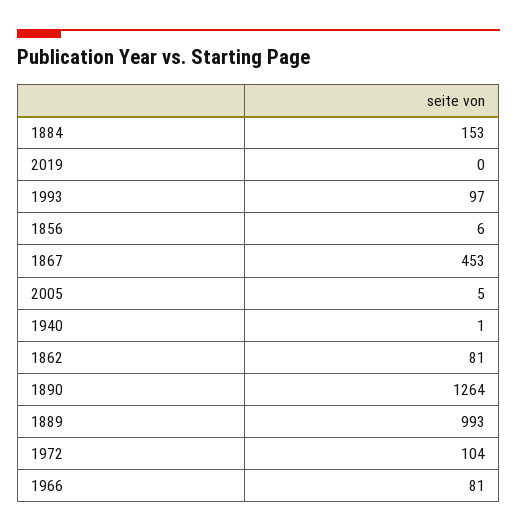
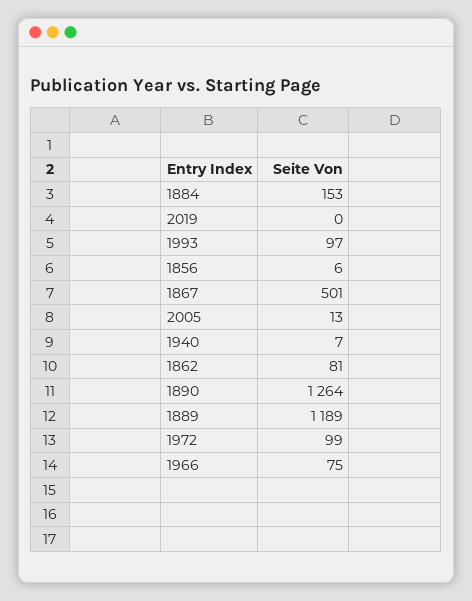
1867: 453 -> 501
2005: 5 -> 13
1940: 1 -> 7
1889: 993 -> 1189
1972: 104 -> 99
1966: 81 -> 75

